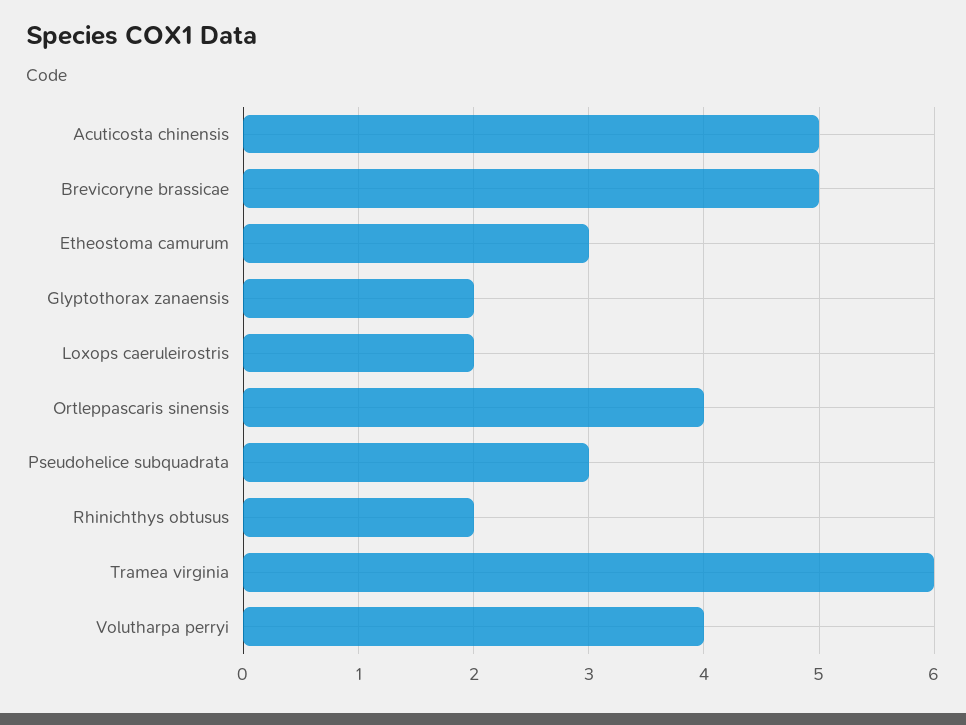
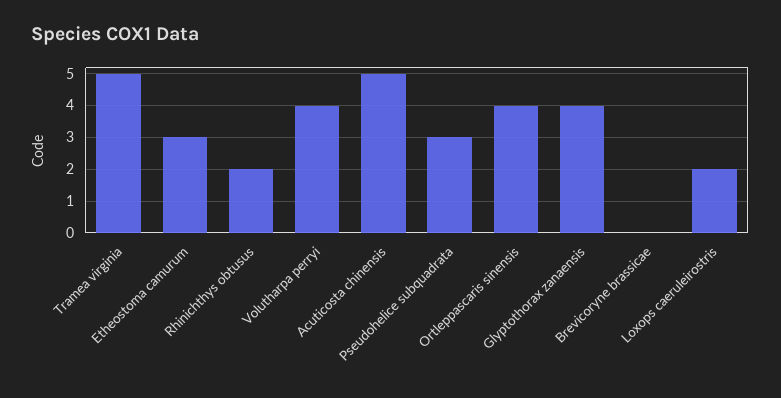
Brevicoryne brassicae: 5 -> 0
Glyptothorax zanaensis: 2 -> 4
Tramea virginia: 6 -> 5

